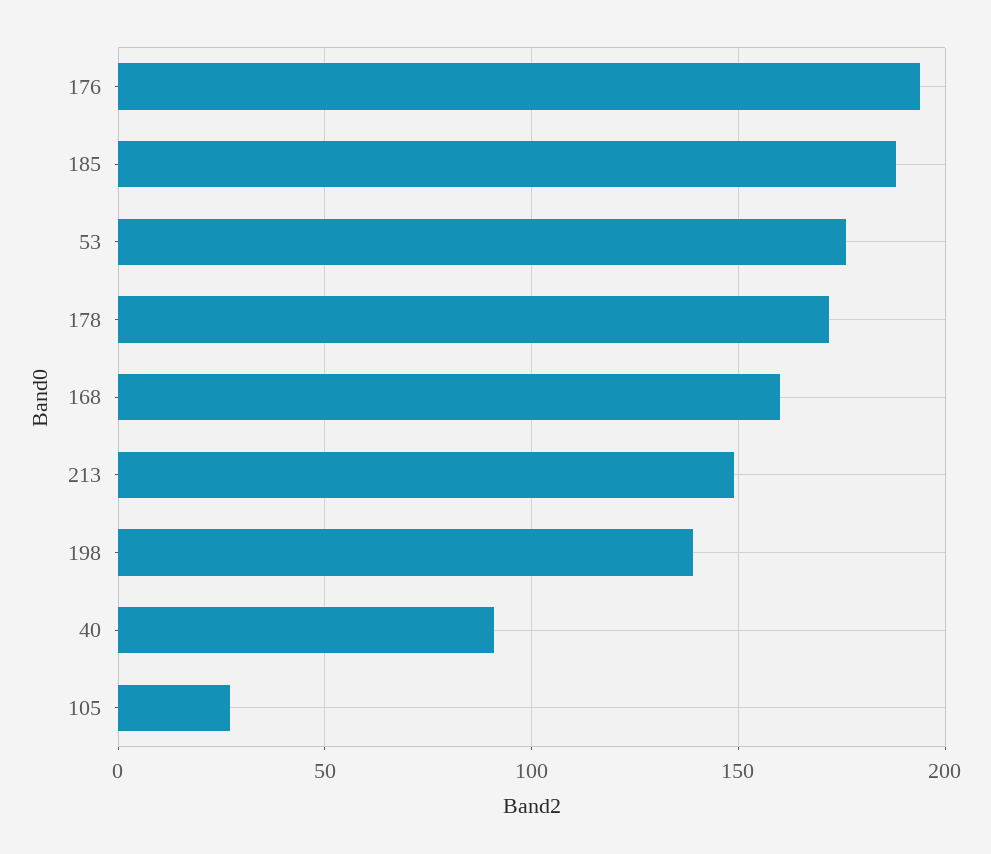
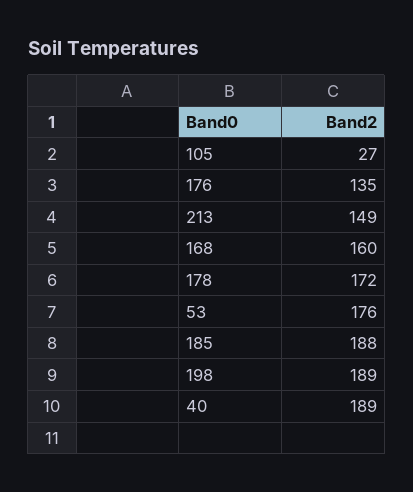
176: 195 -> 135
198: 140 -> 189
40: 90 -> 189

